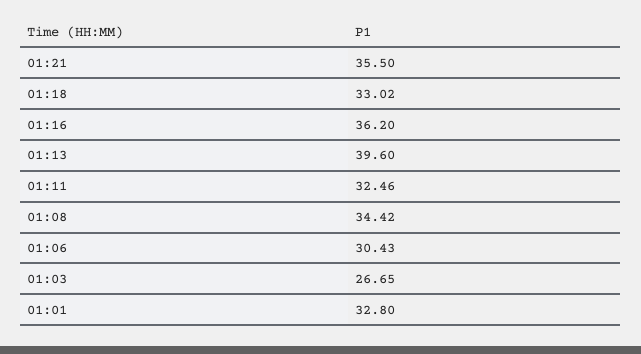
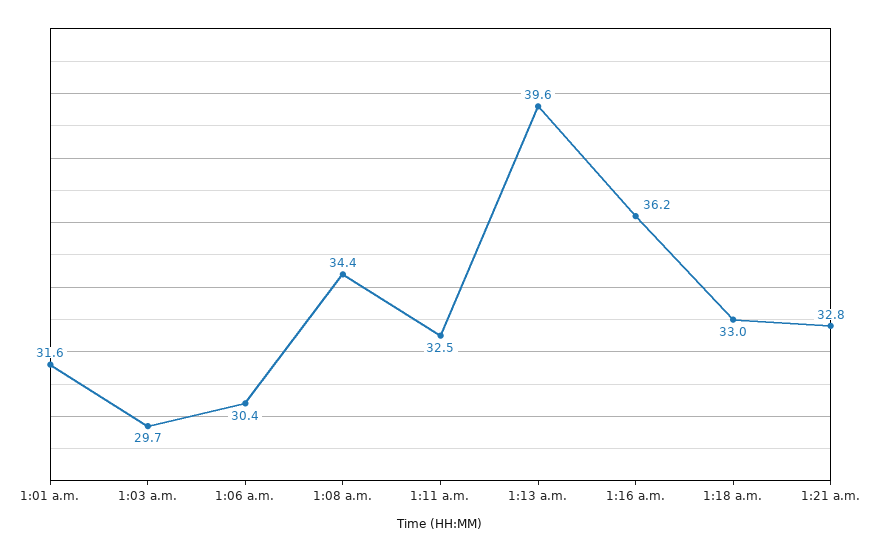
01:21: 35.5 -> 32.8
01:03: 26.65 -> 29.7
01:01: 32.8 -> 31.6

